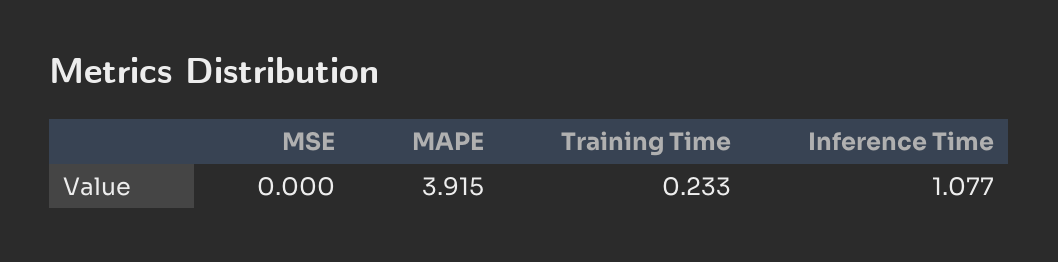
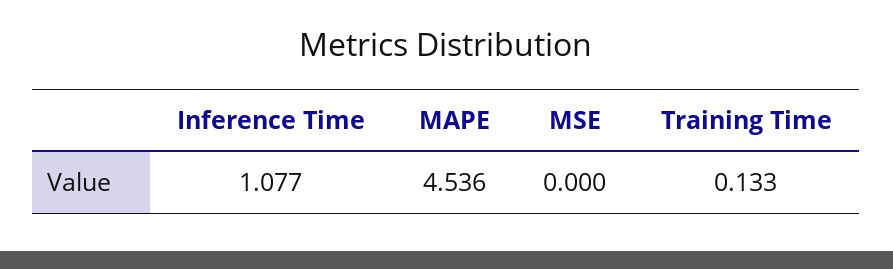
MAPE: 3.915 -> 4.536
Training Time: 0.233 -> 0.133

